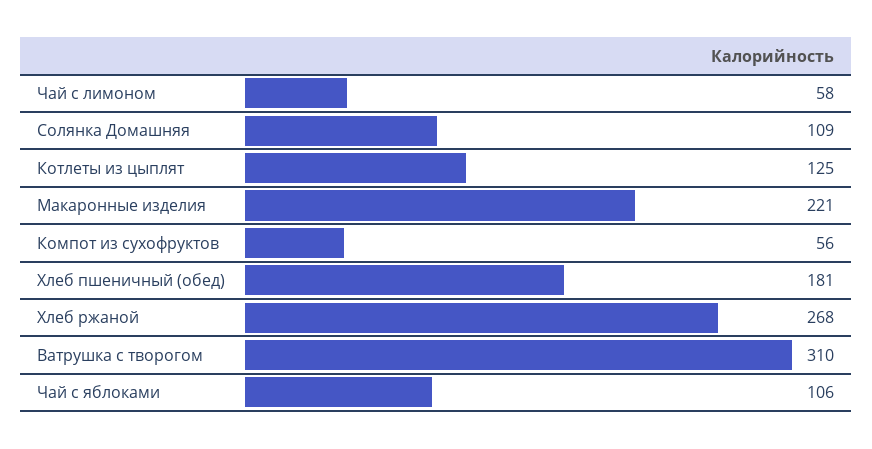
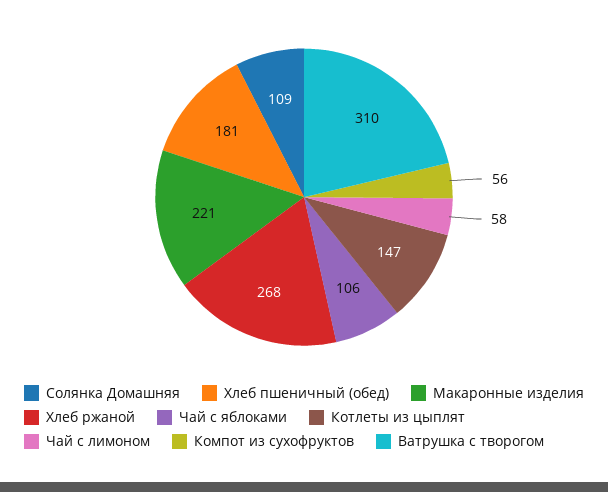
Котлеты из цыплят: 125 -> 147

